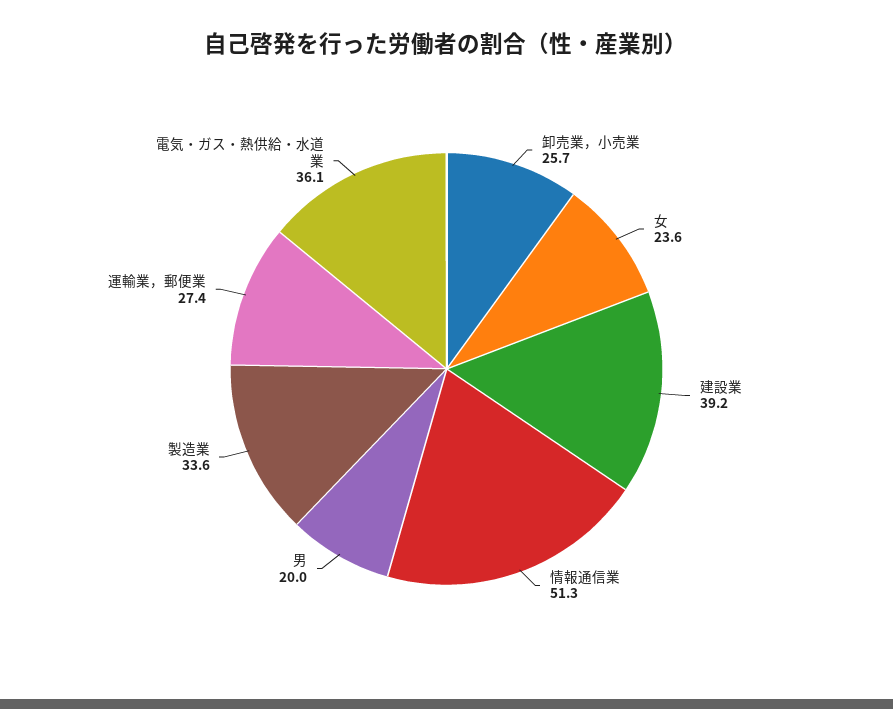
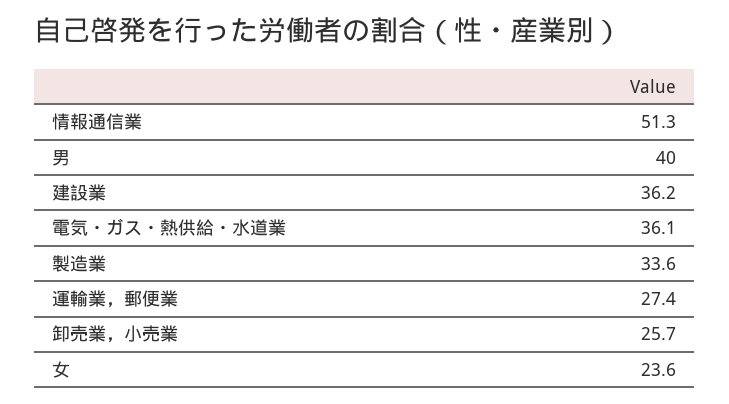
建設業: 39.2 -> 36.2
男: 20 -> 40

